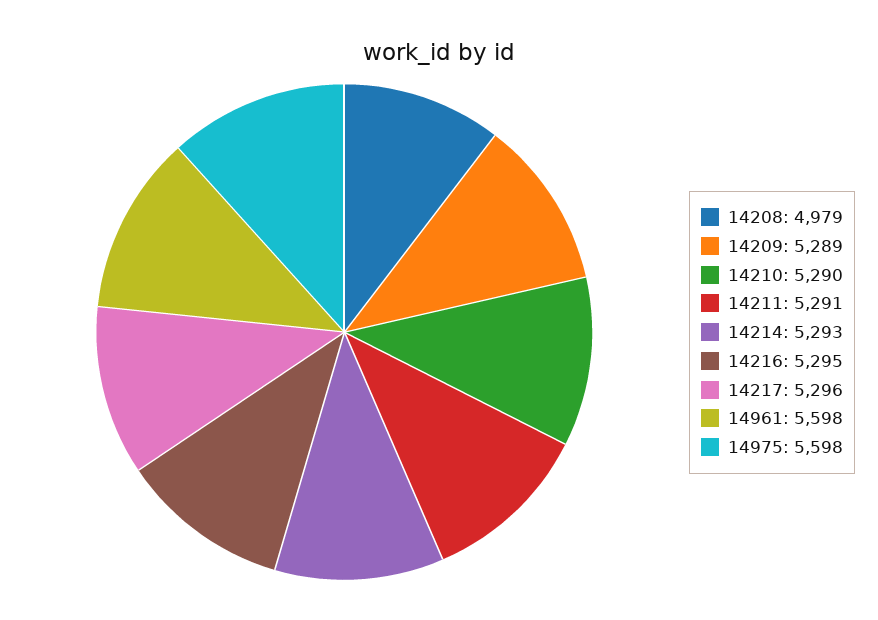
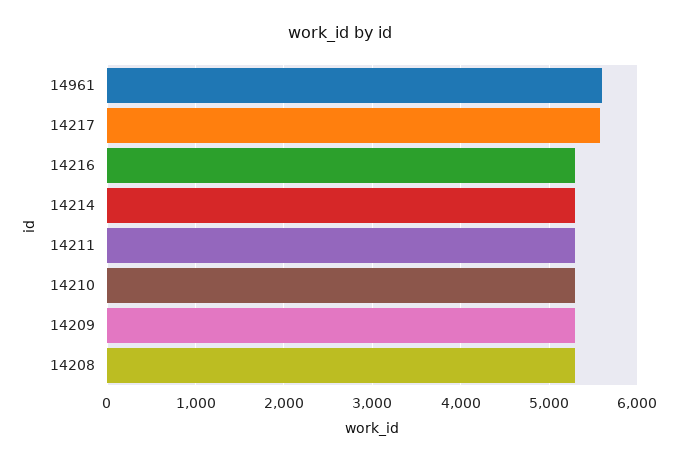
14208: 4979 -> 5300
14217: 5296 -> 5600
14975: 5598 -> none

